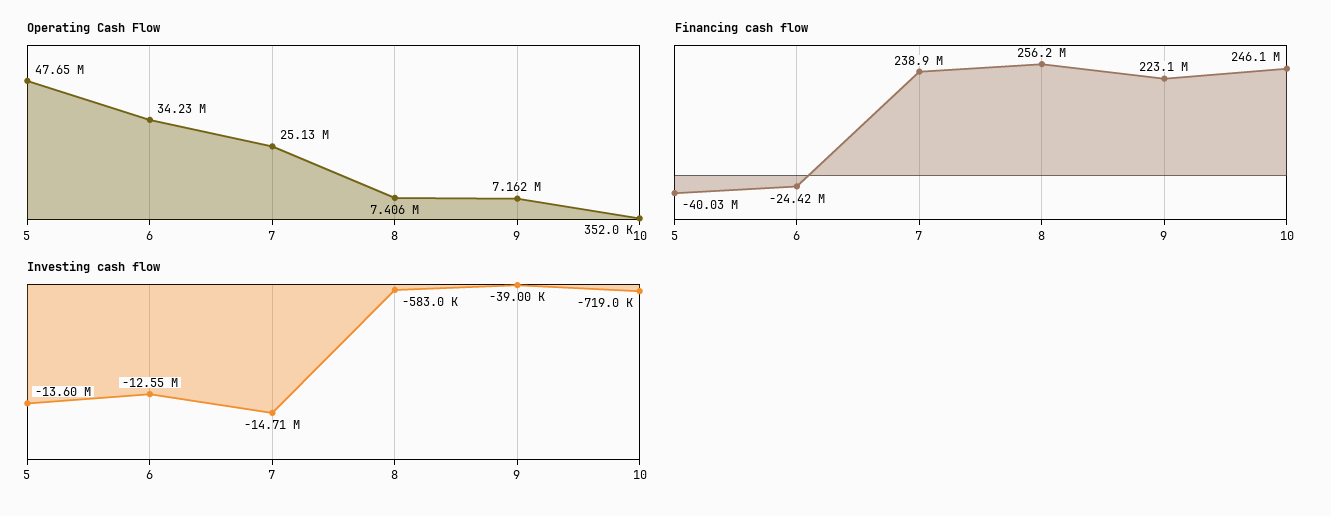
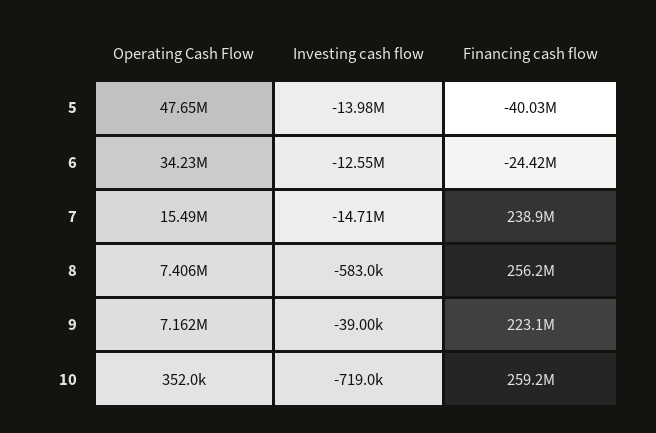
Operating Cash Flow, 7: 25130000 -> 15490000
Financing cash flow, 10: 246100000 -> 259200000
Investing cash flow, 5: -13600000 -> -13980000

